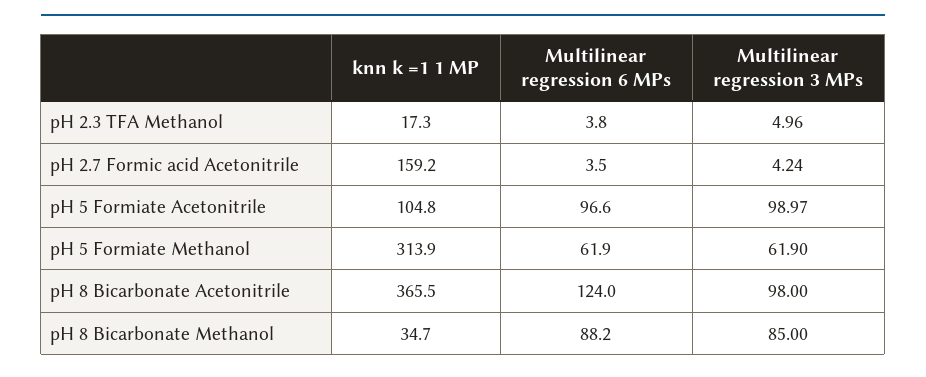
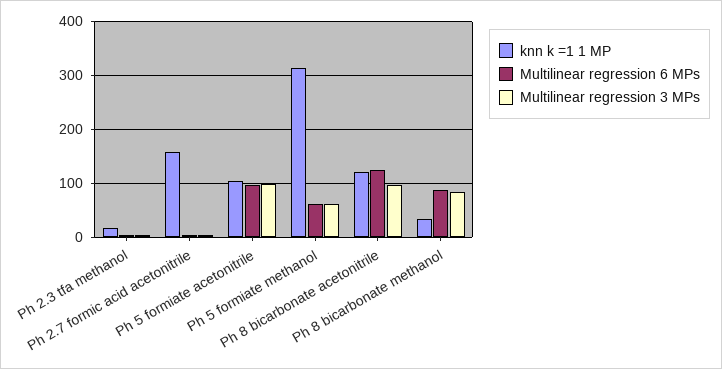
knn k =1 1 MP, pH 8 Bicarbonate Acetonitrile: 365.5 -> 120

